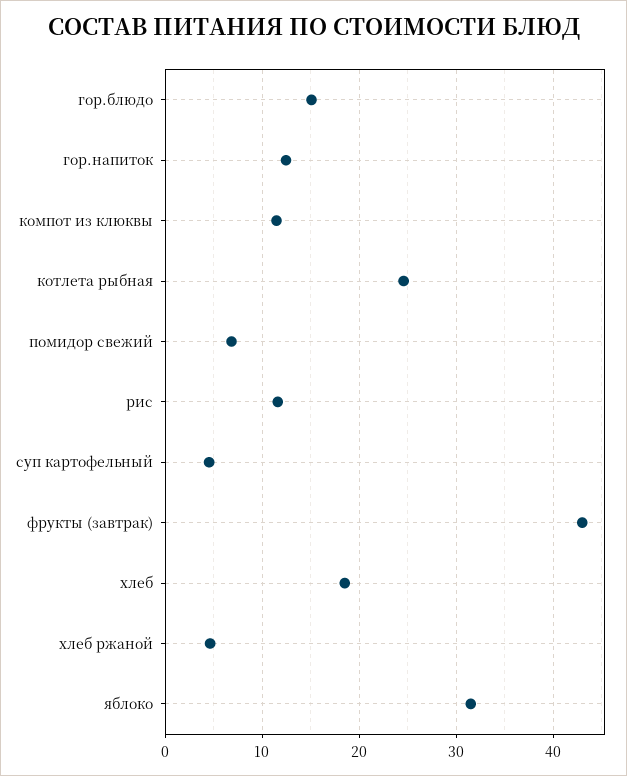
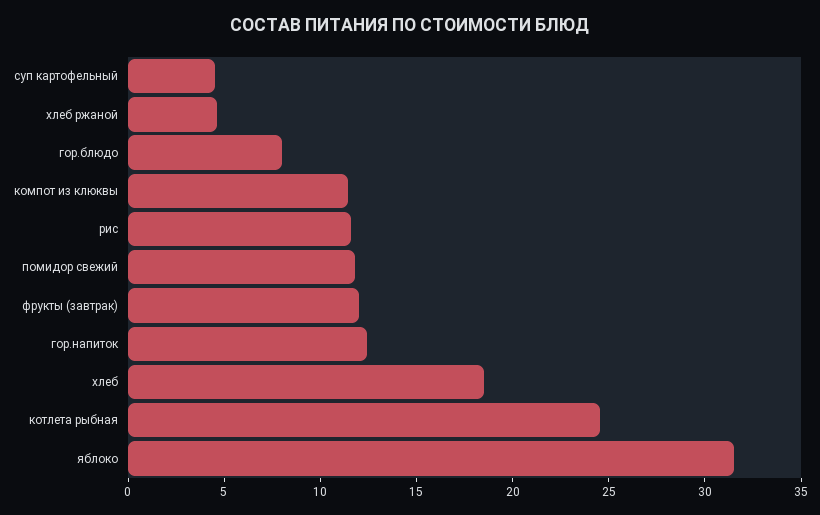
гор.блюдо: 15 -> 8
помидор свежий: 7 -> 12
фрукты (завтрак): 43 -> 12

